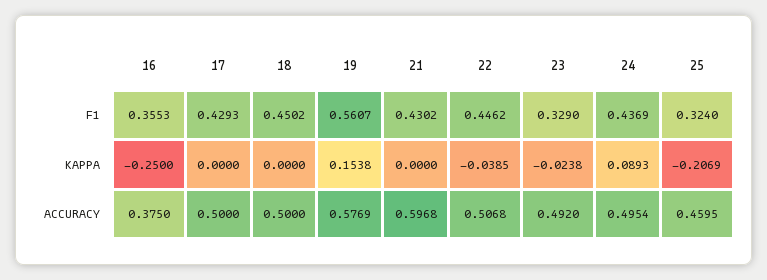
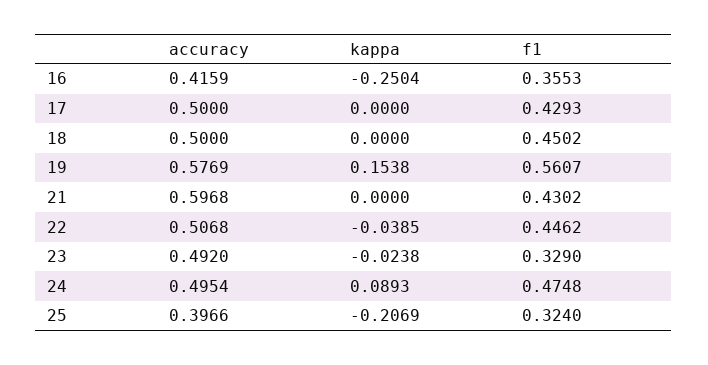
24, F1: 0.4369 -> 0.4748
16, KAPPA: -0.25 -> -0.2504
16, ACCURACY: 0.375 -> 0.4159
25, ACCURACY: 0.4595 -> 0.3966

